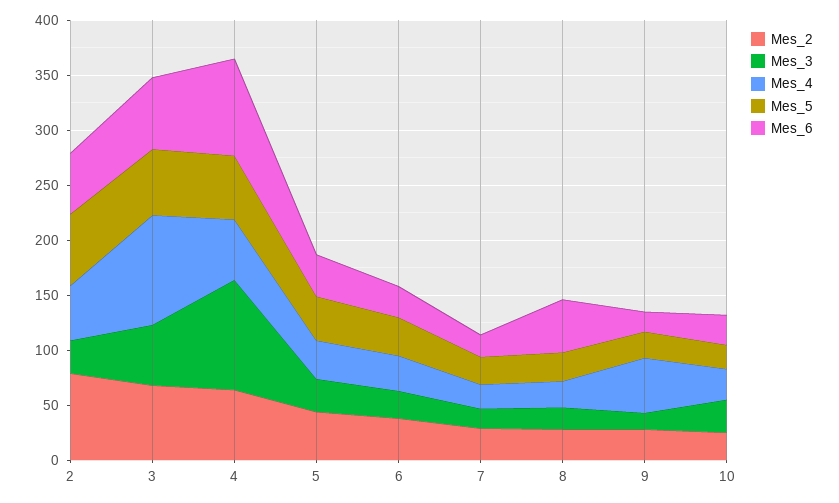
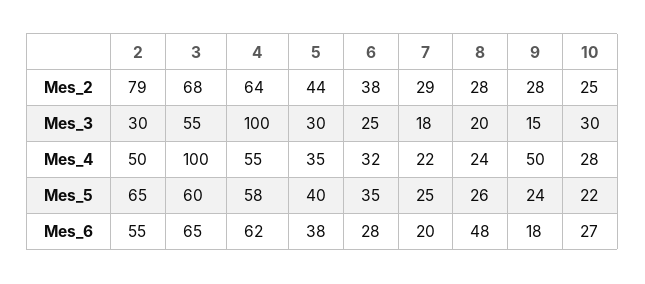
Mes_6, 4: 90 -> 62

